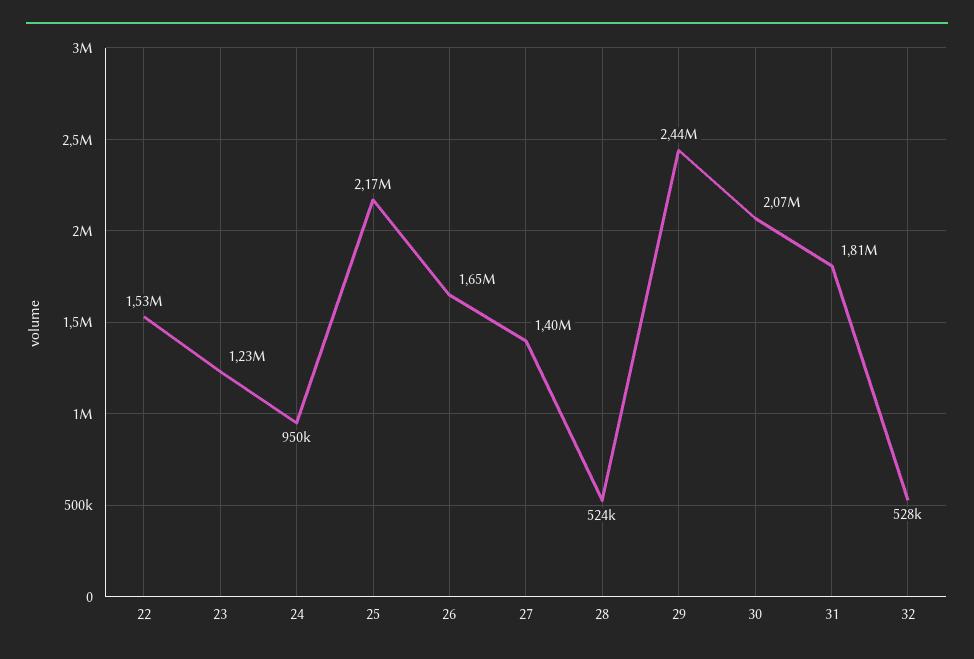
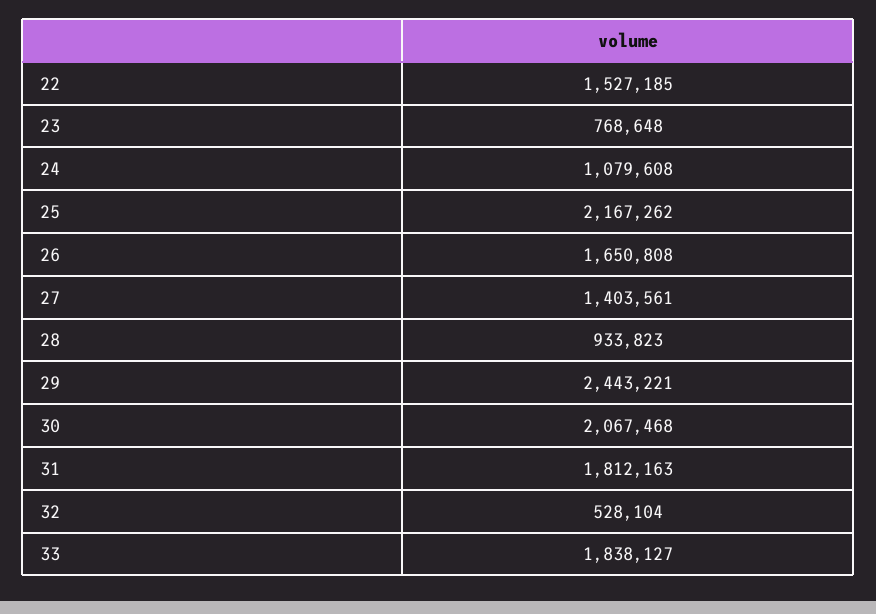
23: 1230000 -> 768648
24: 950000 -> 1079608
28: 524000 -> 933823
33: none -> 1838127

